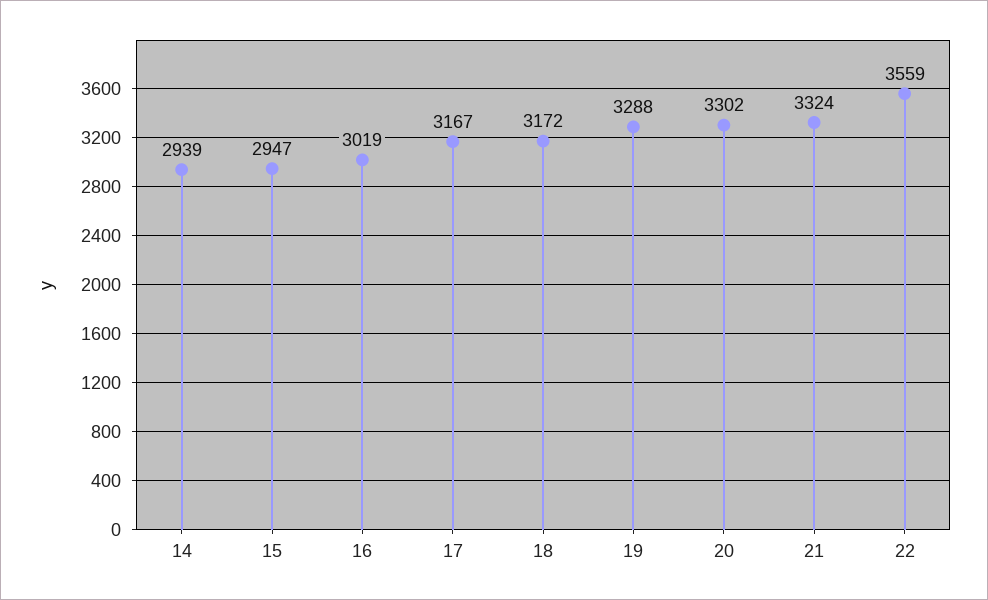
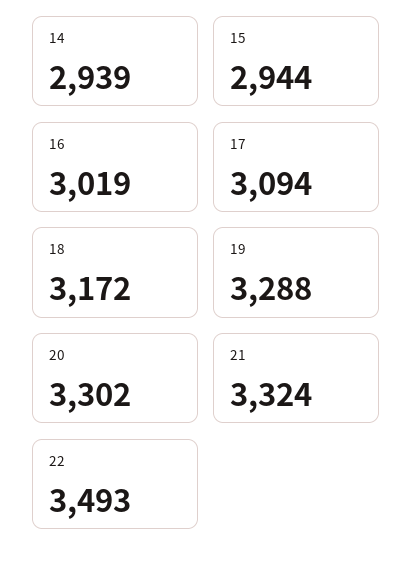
15: 2947 -> 2944
17: 3167 -> 3094
22: 3559 -> 3493

